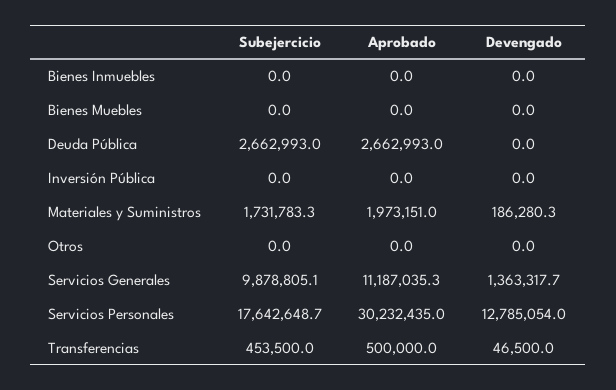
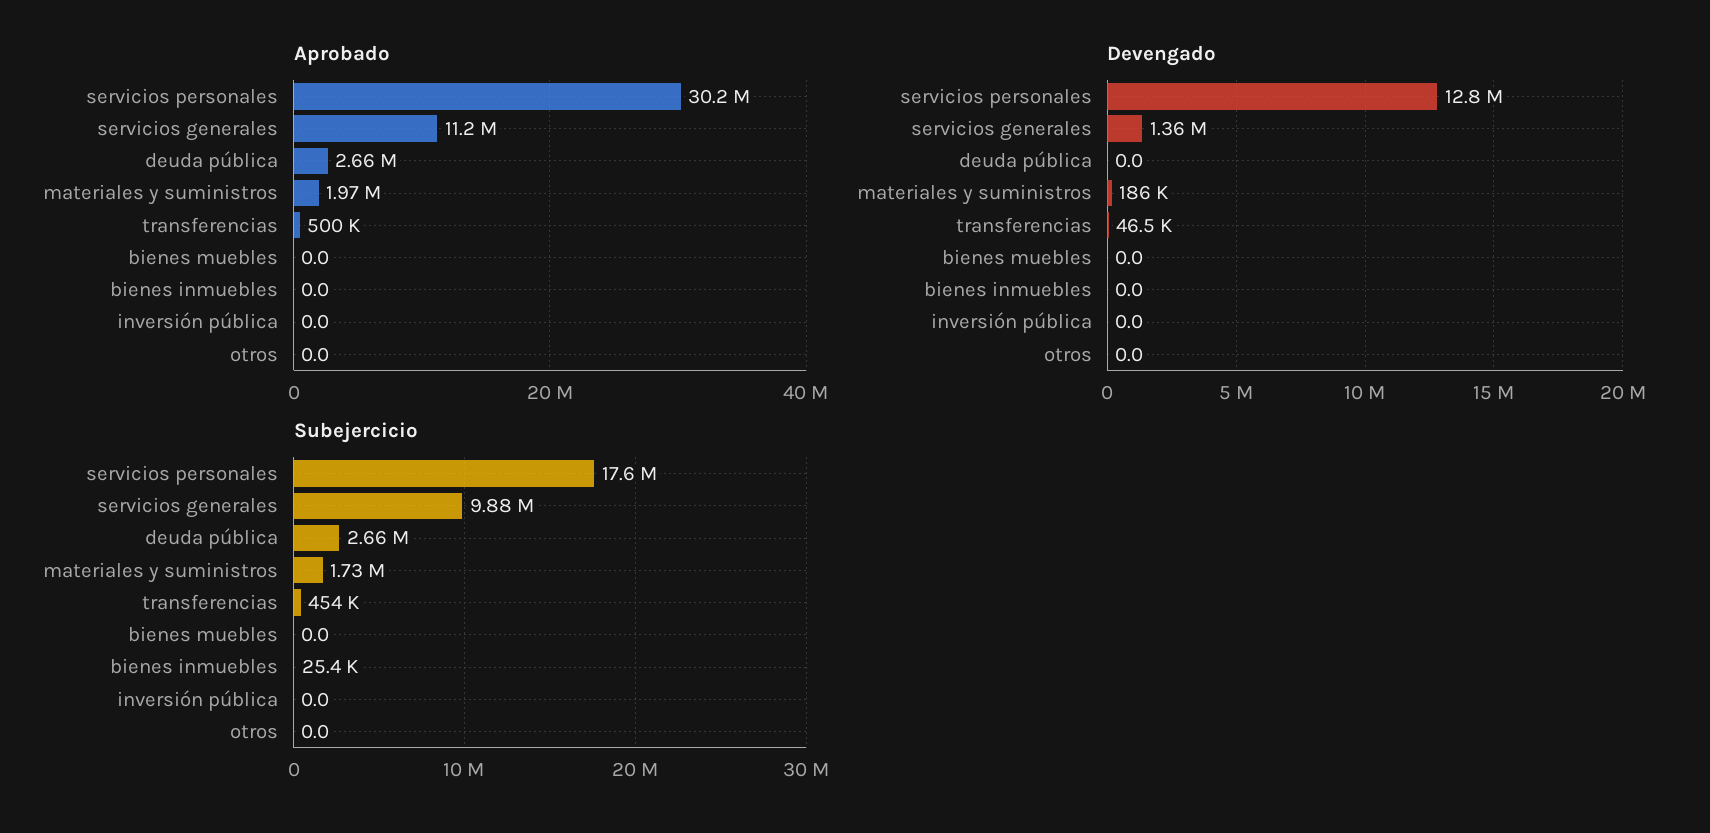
Subejercicio, Bienes Inmuebles: 0 -> 25400

